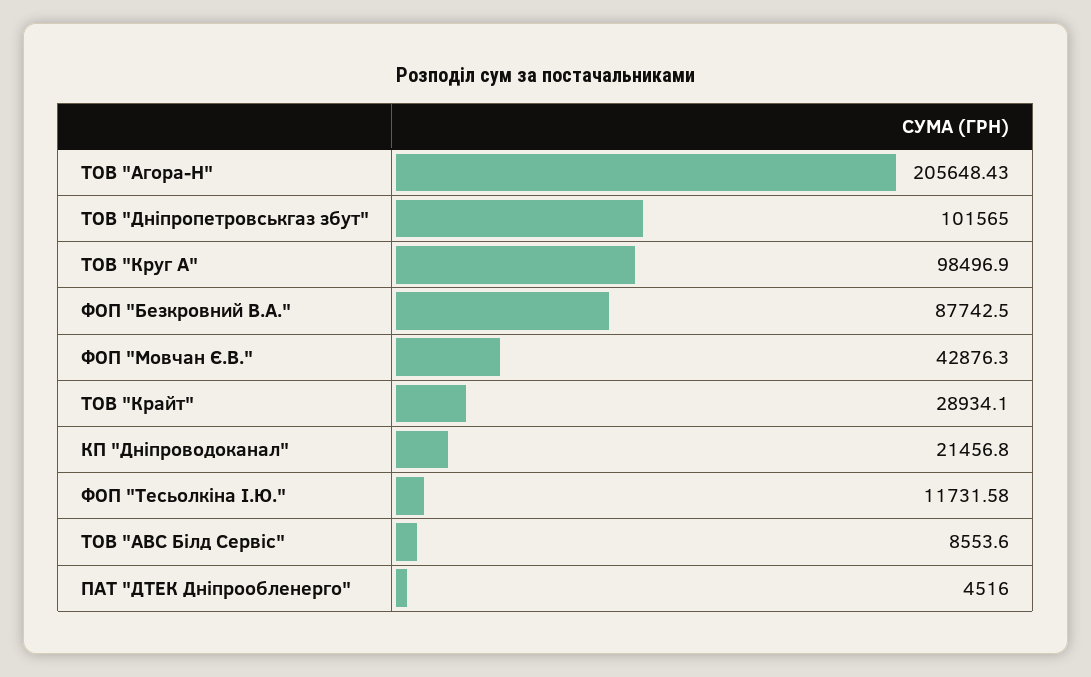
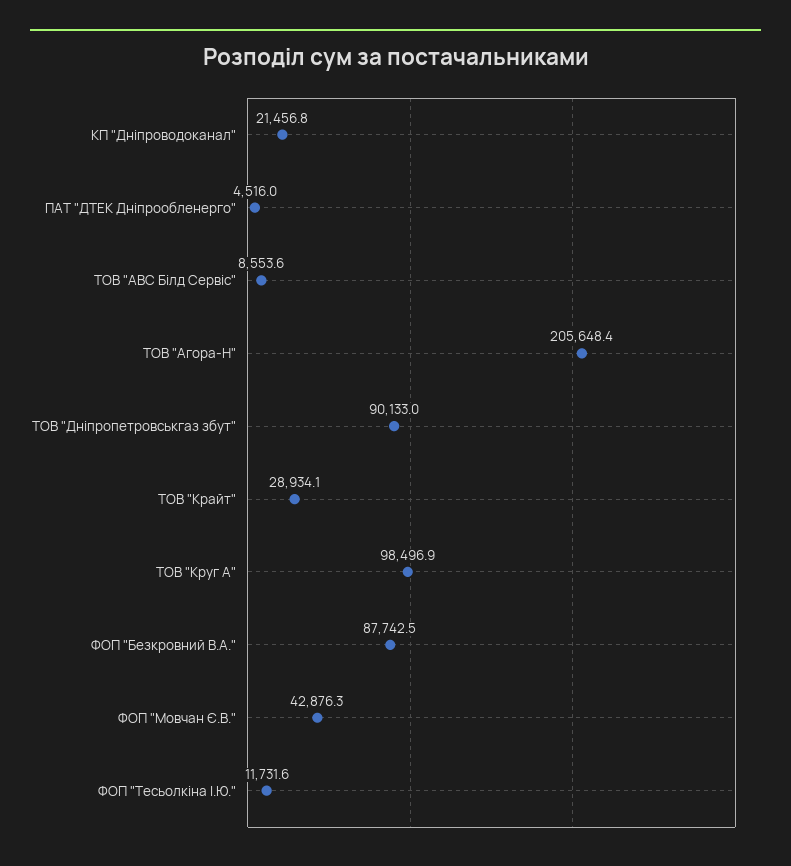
ТОВ "Дніпропетровськгаз збут": 101565 -> 90133

